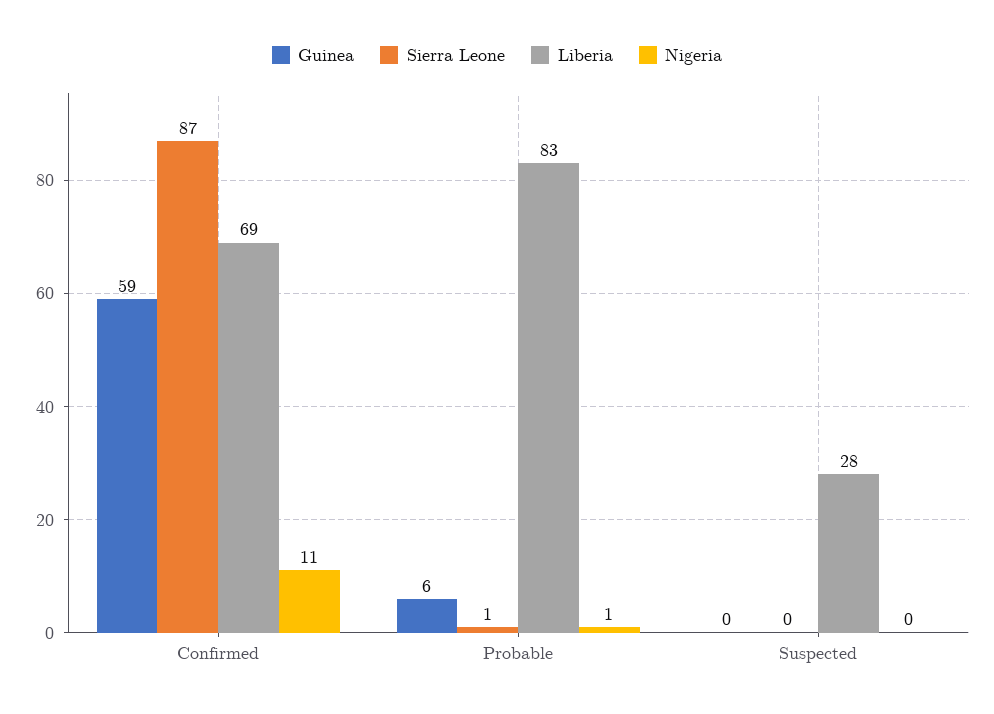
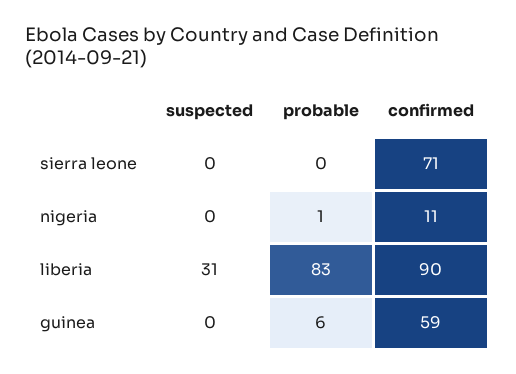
Sierra Leone, Confirmed: 87 -> 71
Liberia, Confirmed: 69 -> 90
Sierra Leone, Probable: 1 -> 0
Liberia, Suspected: 28 -> 31

